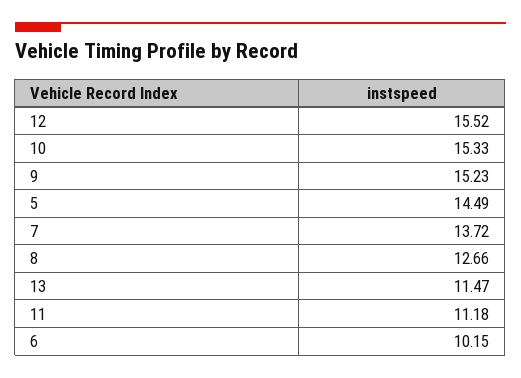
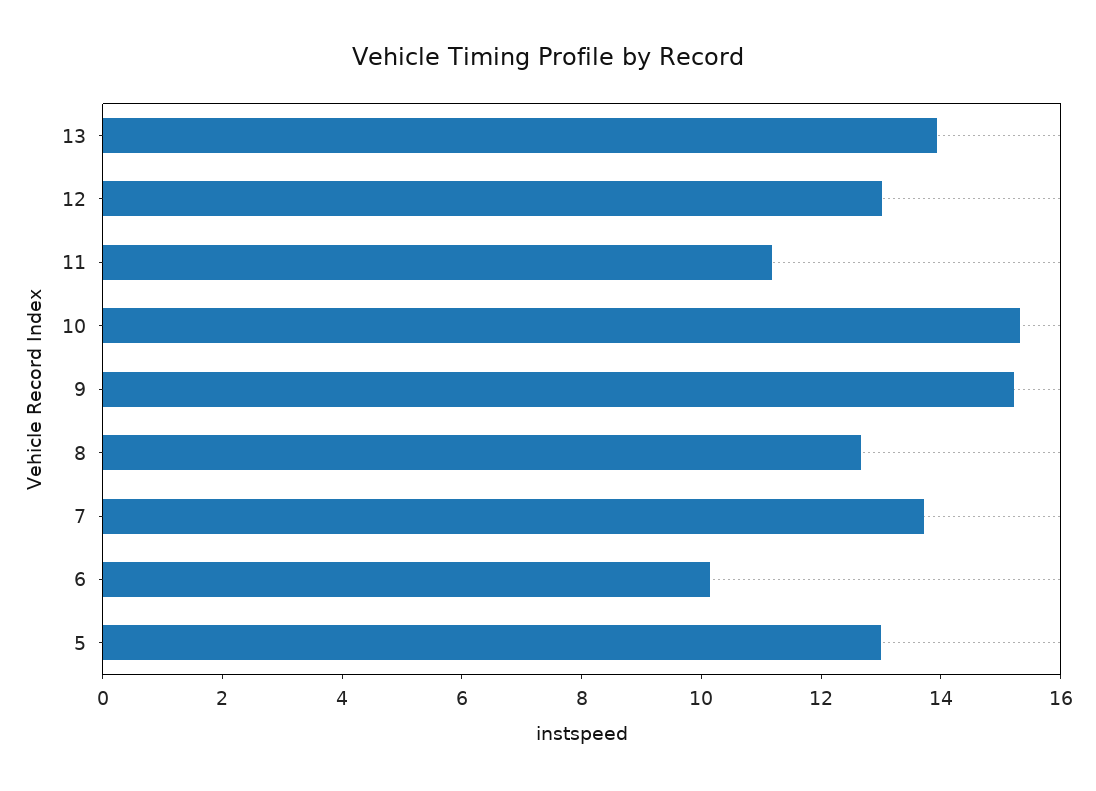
12: 15.52 -> 13
5: 14.49 -> 13
13: 11.47 -> 14

